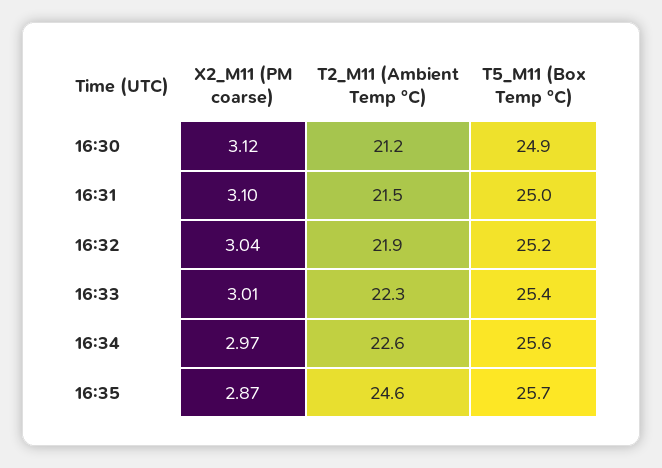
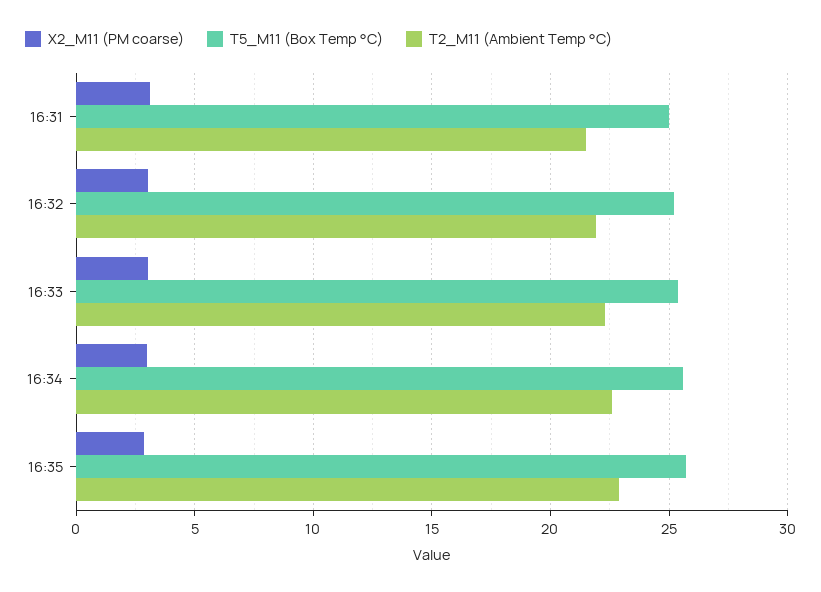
X2_M11 (PM coarse), 16:30: 3.12 -> none
T2_M11 (Ambient Temp °C), 16:30: 21.2 -> none
T5_M11 (Box Temp °C), 16:30: 24.9 -> none
T2_M11 (Ambient Temp °C), 16:35: 24.6 -> 23

